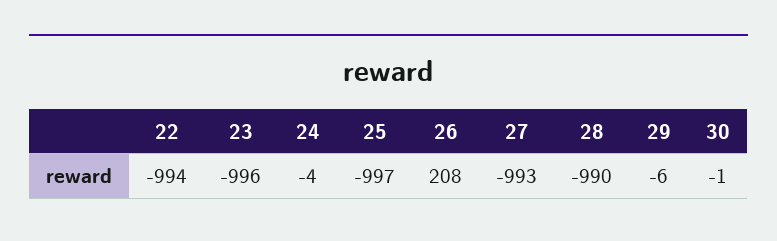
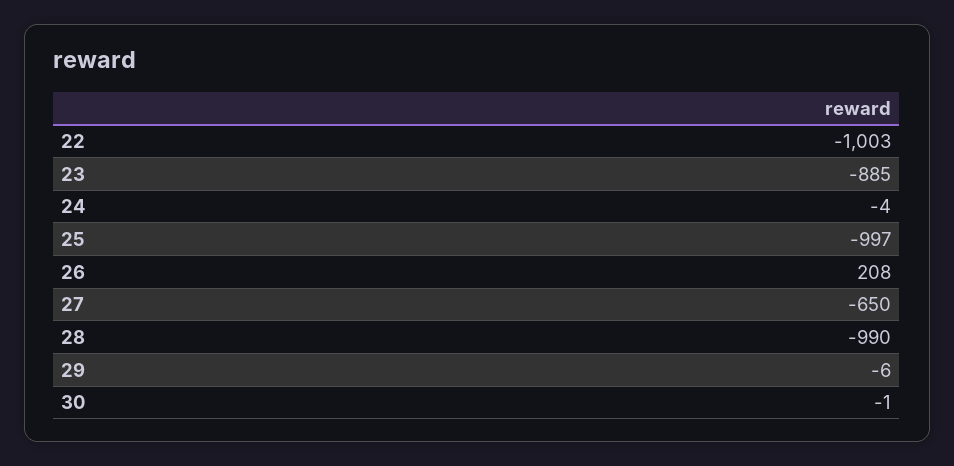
22: -994 -> -1003
23: -996 -> -885
27: -993 -> -650

